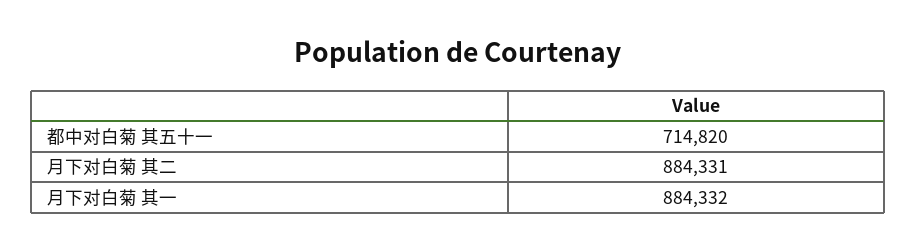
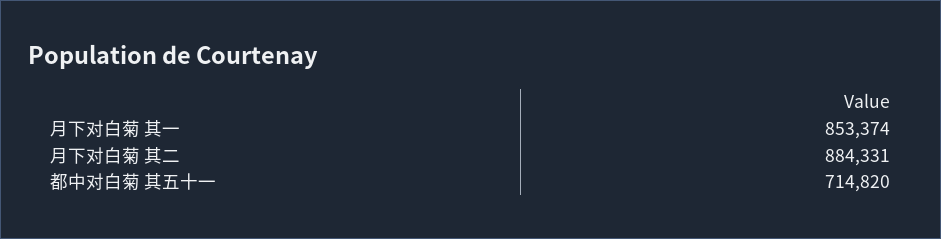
月下对白菊 其一: 884332 -> 853374

